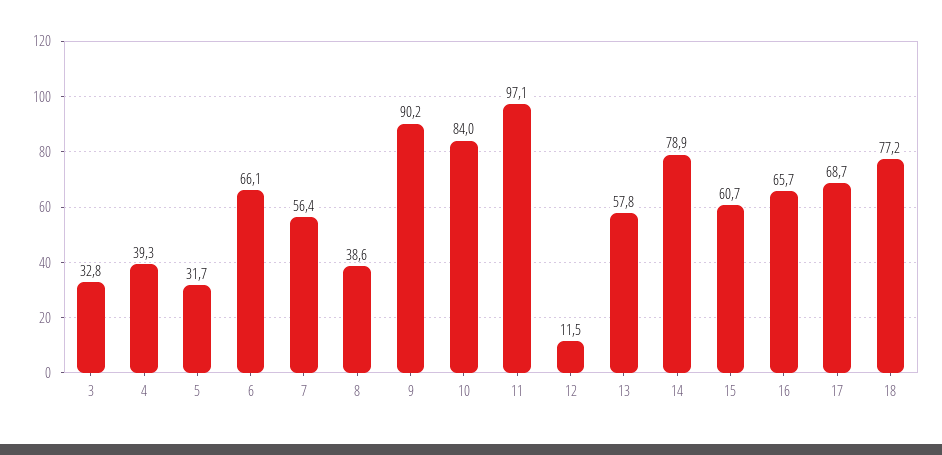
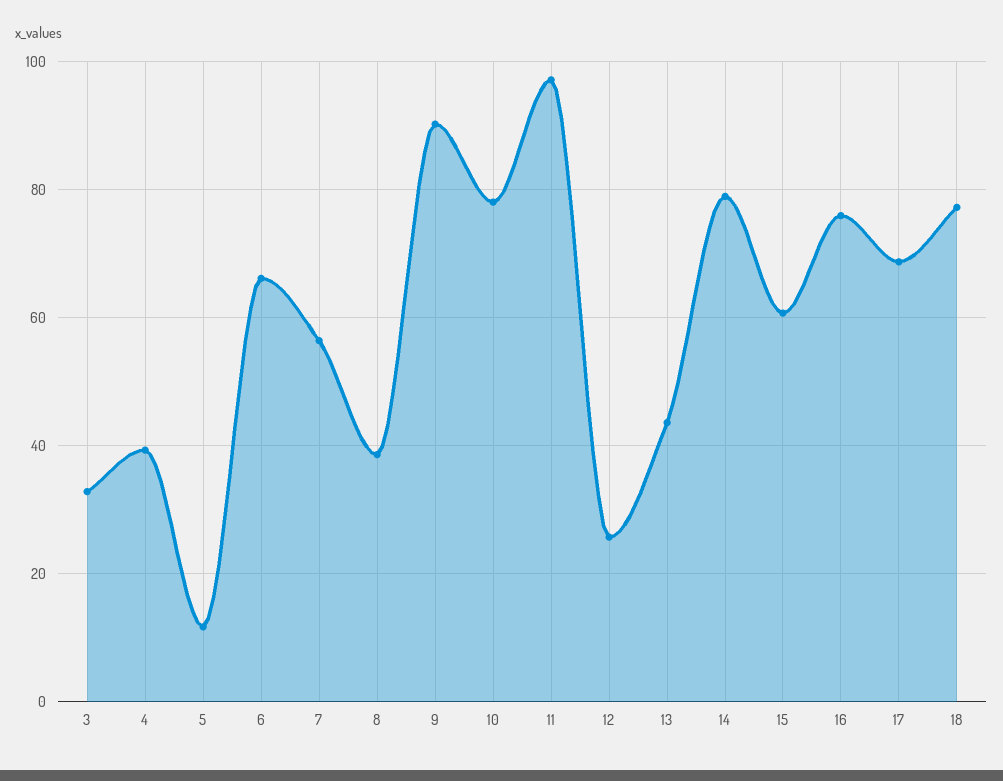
5: 31.7 -> 12
10: 84 -> 78
12: 11.5 -> 26
13: 57.8 -> 44
16: 65.7 -> 76

